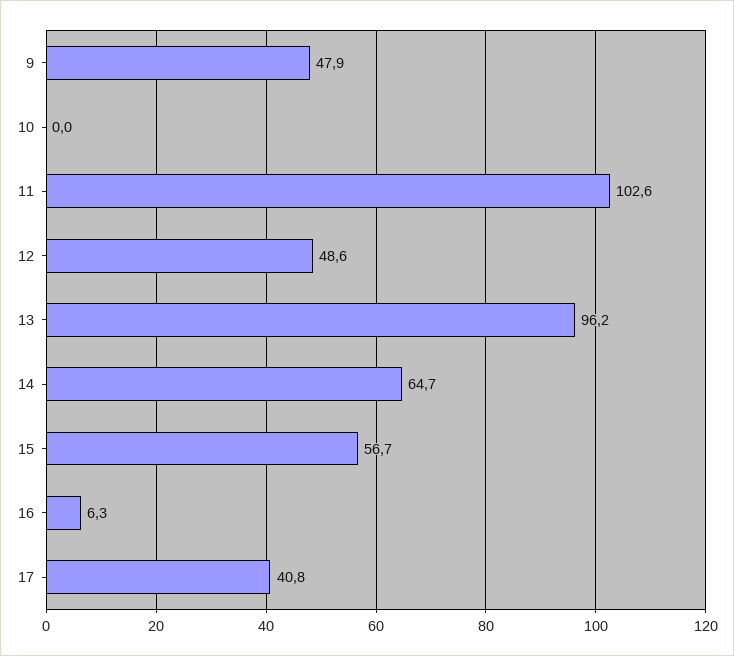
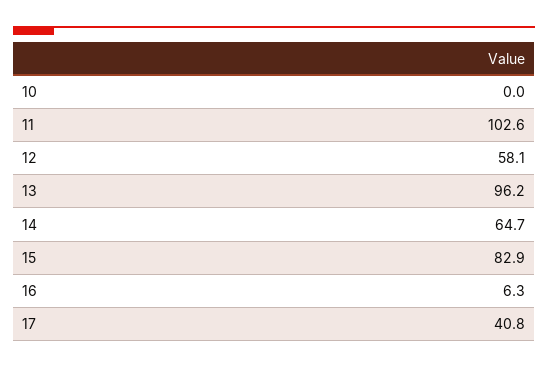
9: 47.9 -> none
12: 48.6 -> 58.1
15: 56.7 -> 82.9

